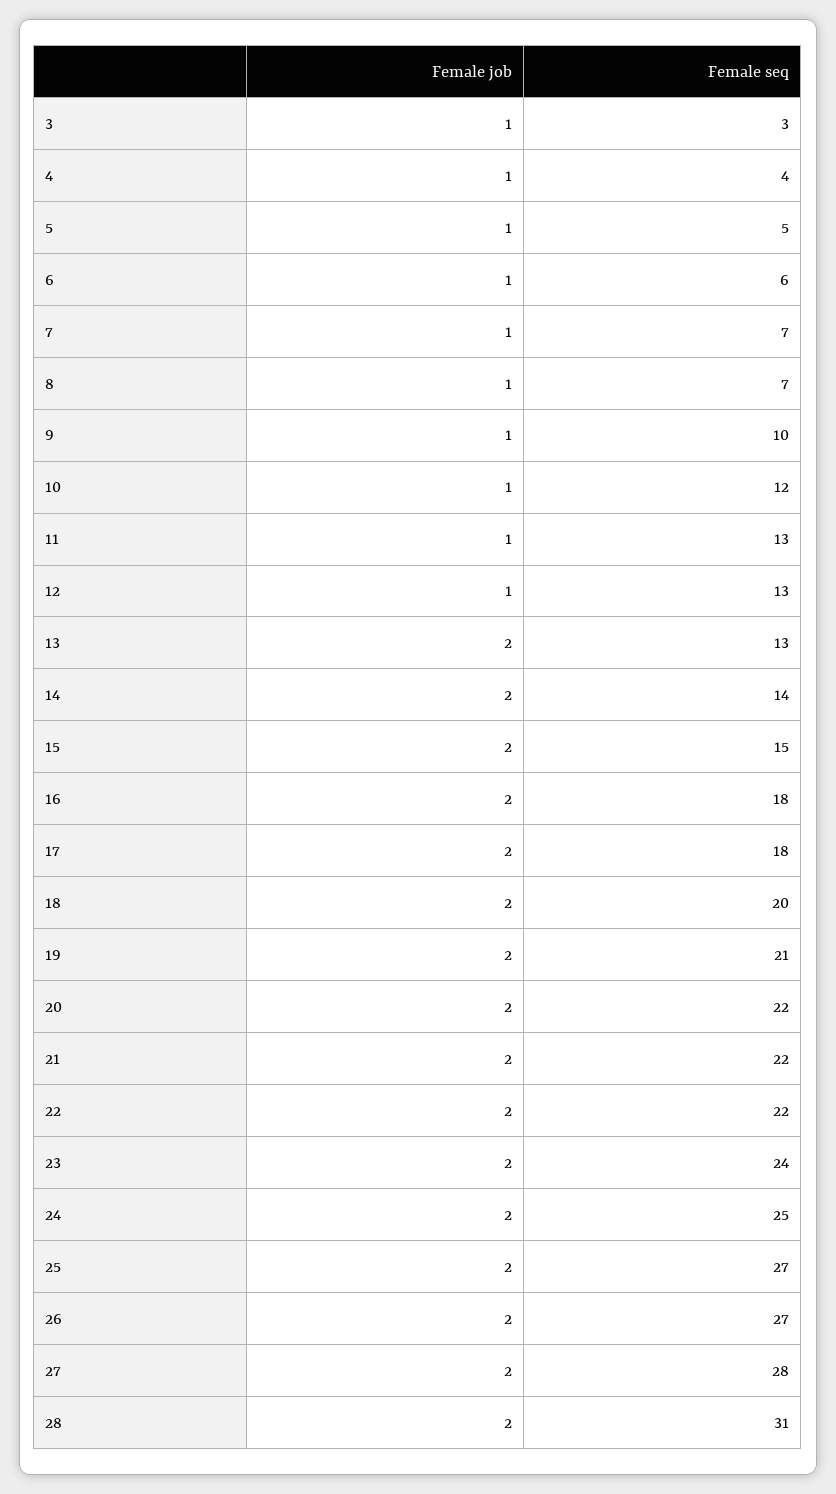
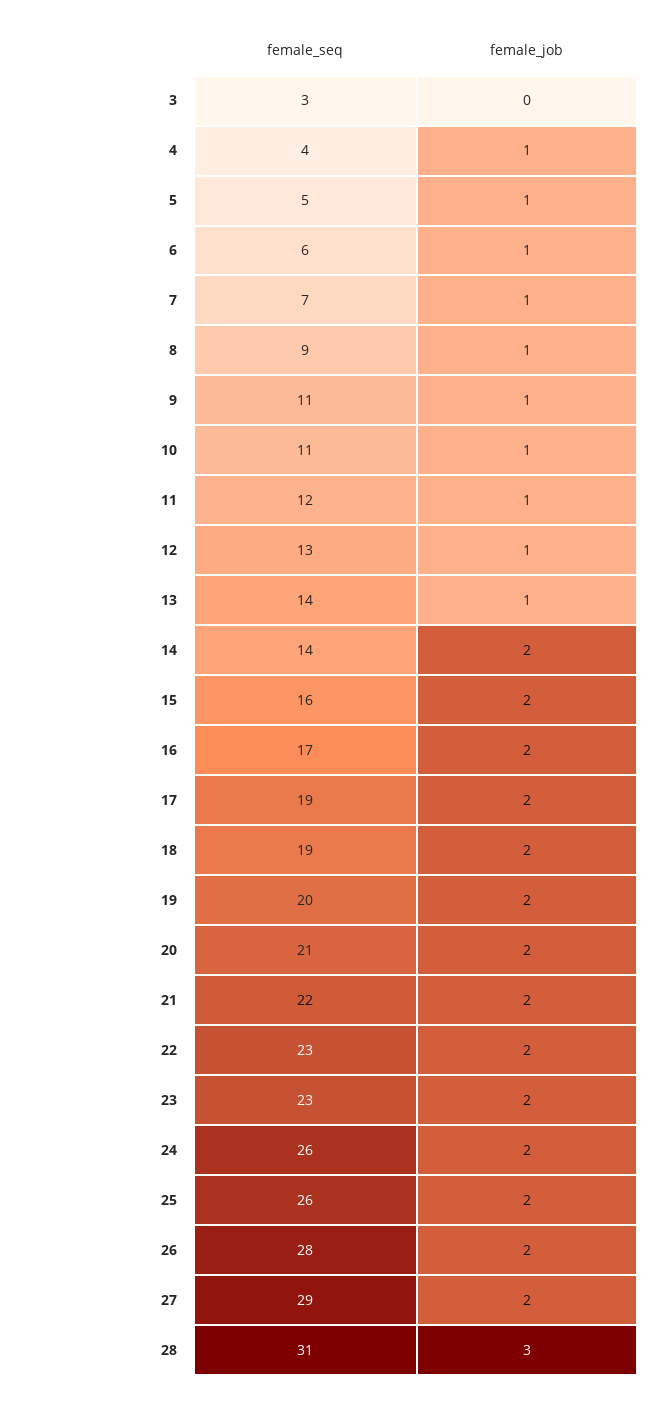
Female job, 3: 1 -> 0
Female seq, 8: 7 -> 9
Female seq, 9: 10 -> 11
Female seq, 10: 12 -> 11
Female seq, 11: 13 -> 12
Female job, 13: 2 -> 1
Female seq, 13: 13 -> 14
Female seq, 15: 15 -> 16
Female seq, 16: 18 -> 17
Female seq, 17: 18 -> 19
Female seq, 18: 20 -> 19
Female seq, 19: 21 -> 20
Female seq, 20: 22 -> 21
Female seq, 22: 22 -> 23
Female seq, 23: 24 -> 23
Female seq, 24: 25 -> 26
Female seq, 25: 27 -> 26
Female seq, 26: 27 -> 28
Female seq, 27: 28 -> 29
Female job, 28: 2 -> 3

